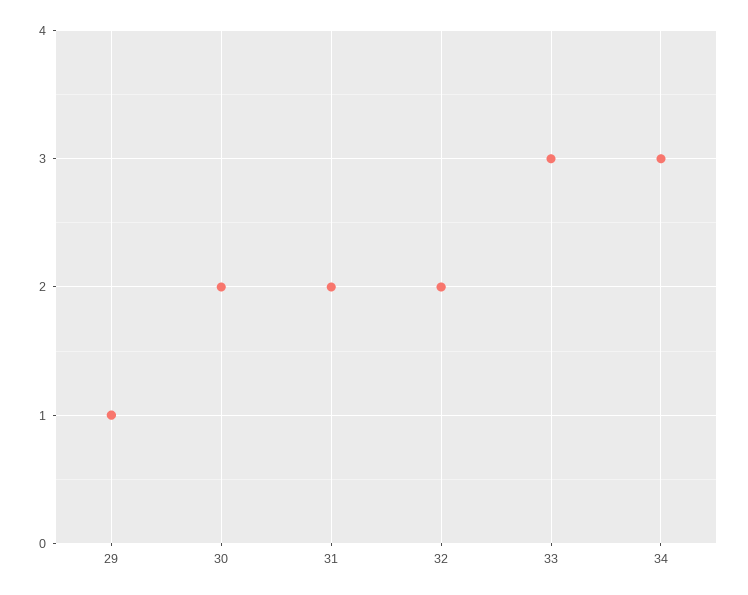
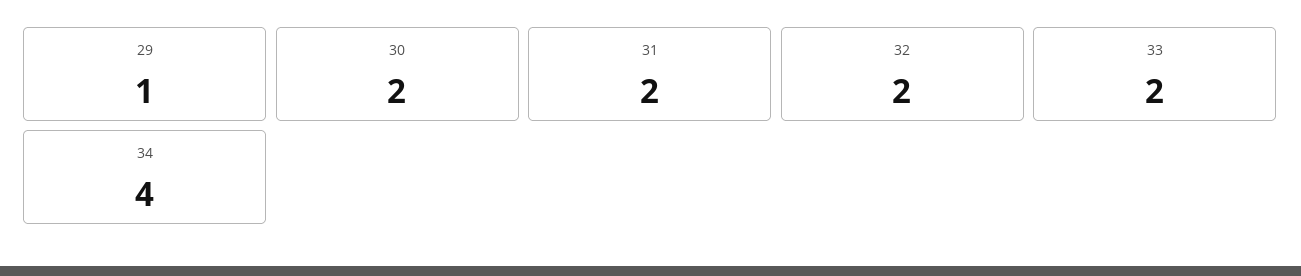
33: 3 -> 2
34: 3 -> 4

